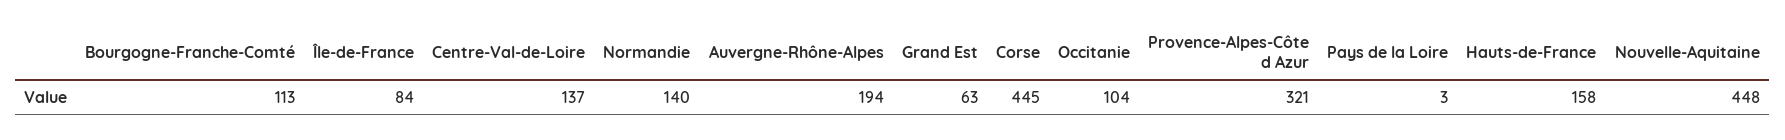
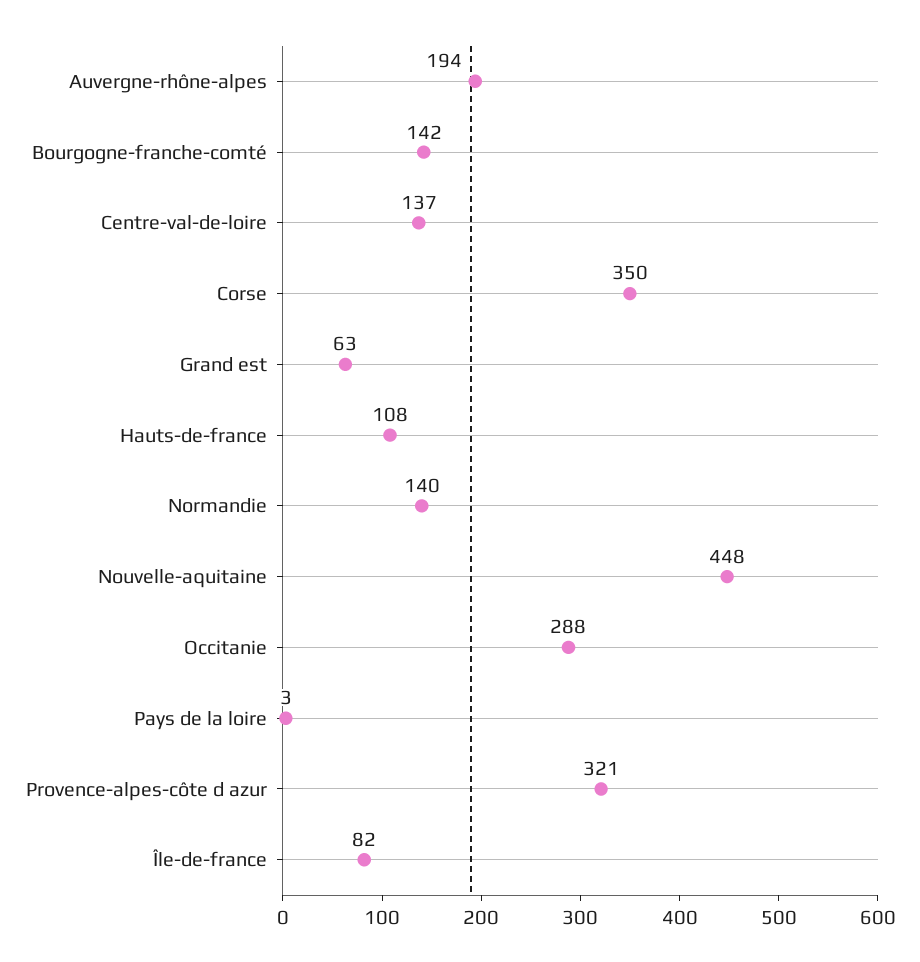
Bourgogne-Franche-Comté: 113 -> 142
Île-de-France: 84 -> 82
Corse: 445 -> 350
Occitanie: 104 -> 288
Hauts-de-France: 158 -> 108

